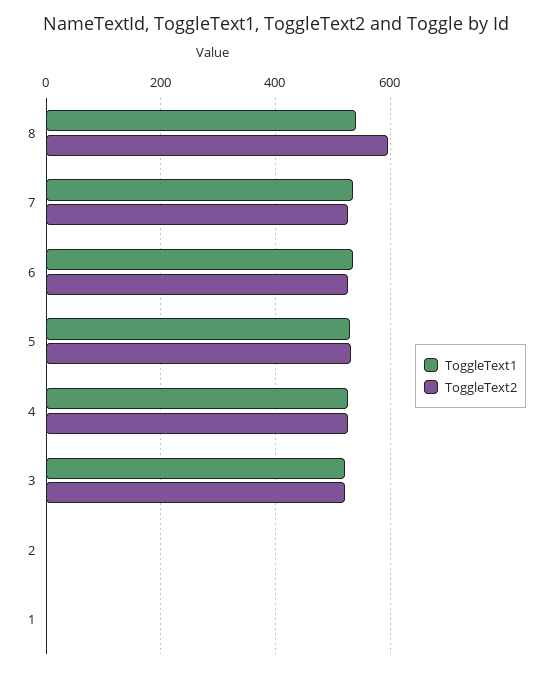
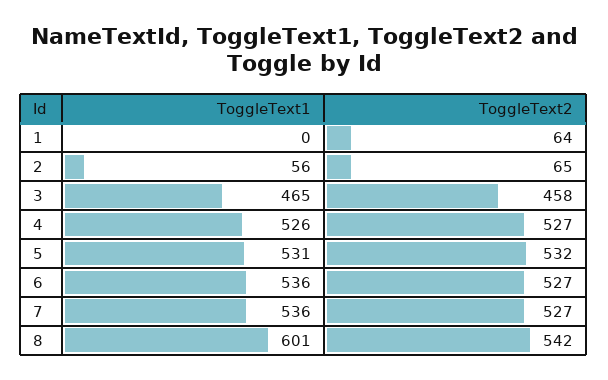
ToggleText1, 8: 540 -> 601
ToggleText2, 8: 600 -> 542
ToggleText1, 3: 520 -> 465
ToggleText2, 3: 520 -> 458
ToggleText1, 2: 0 -> 56
ToggleText2, 2: 0 -> 65
ToggleText2, 1: 0 -> 64

